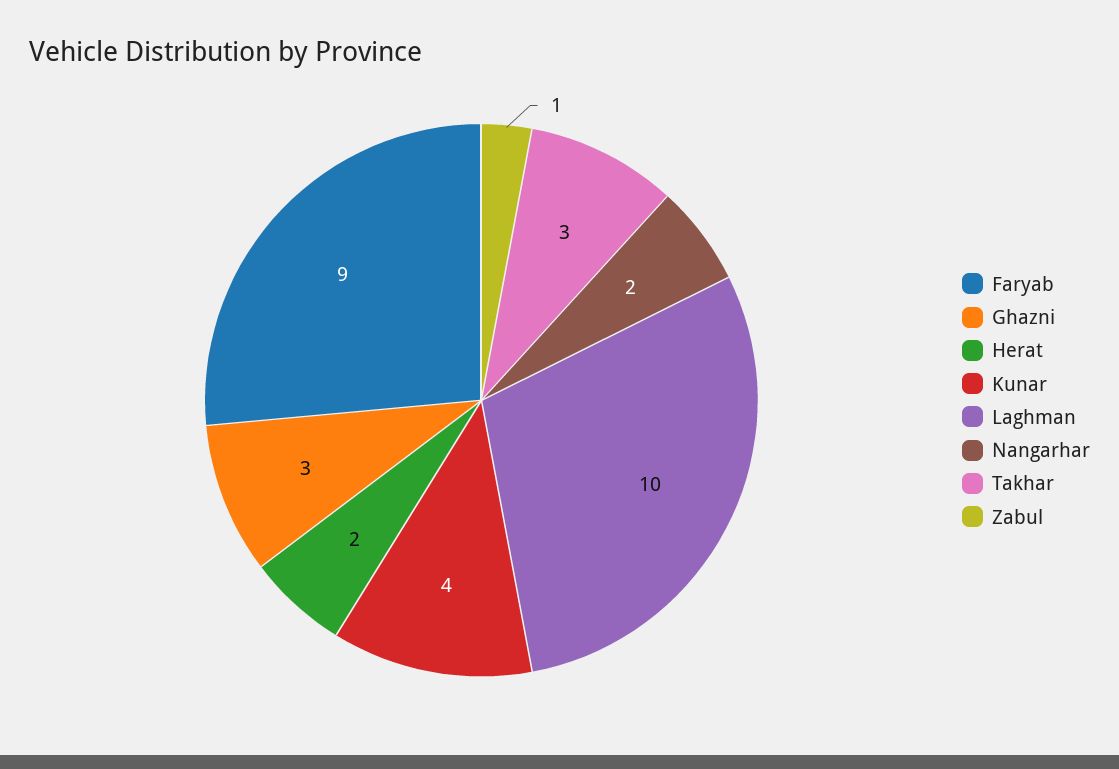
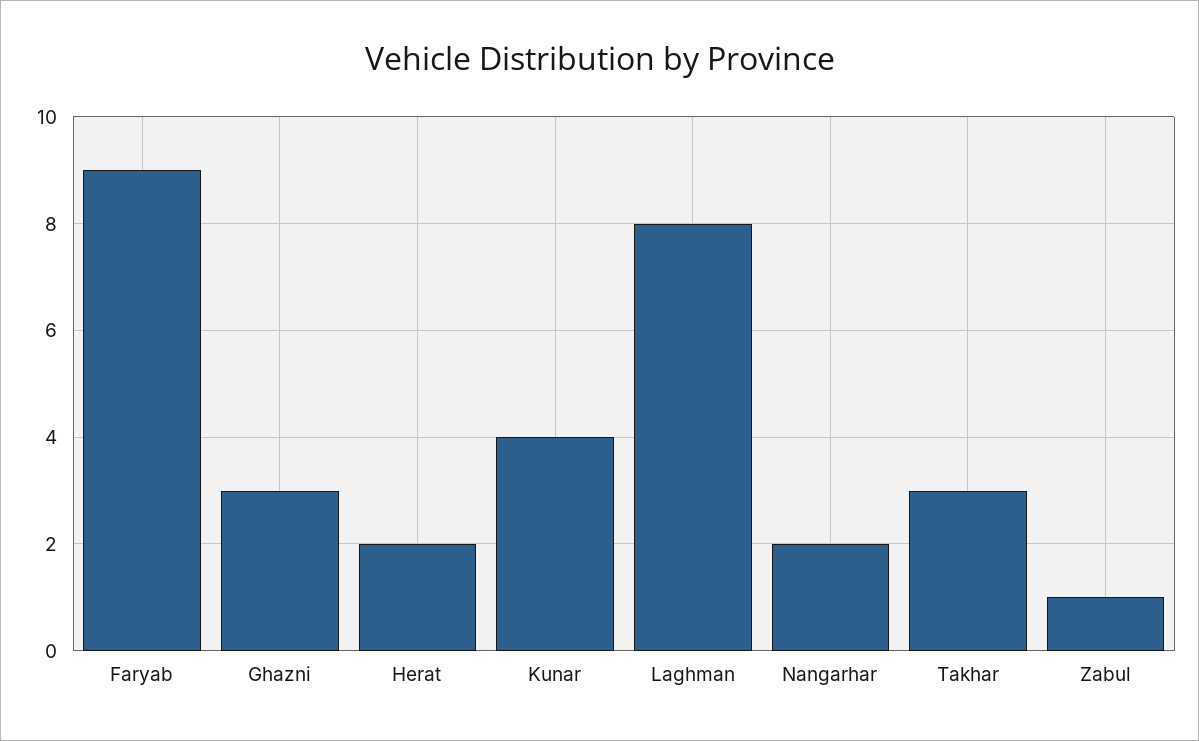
Laghman: 10 -> 8

